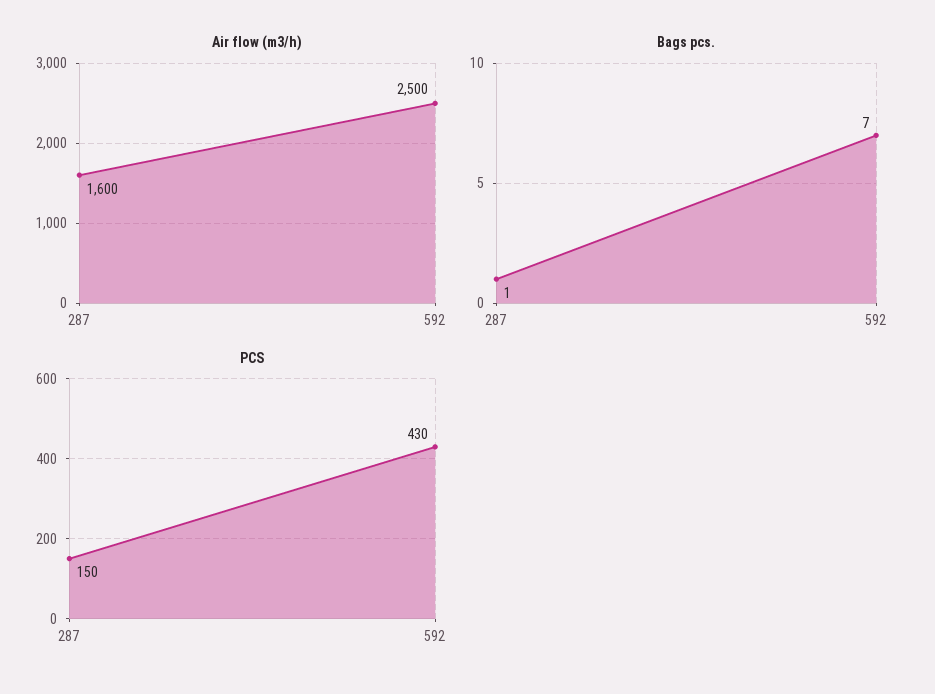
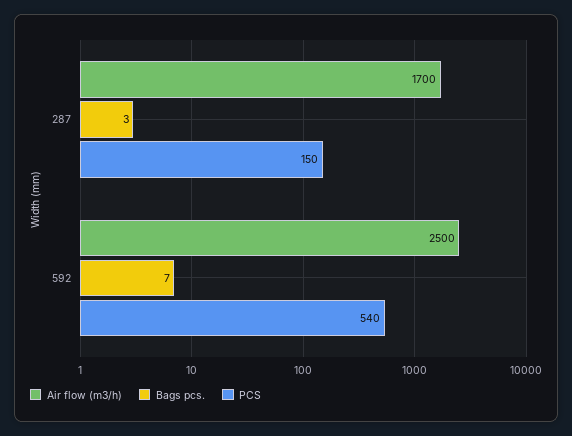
Air flow (m3/h), 287: 1600 -> 1700
Bags pcs., 287: 1 -> 3
PCS, 592: 430 -> 540

